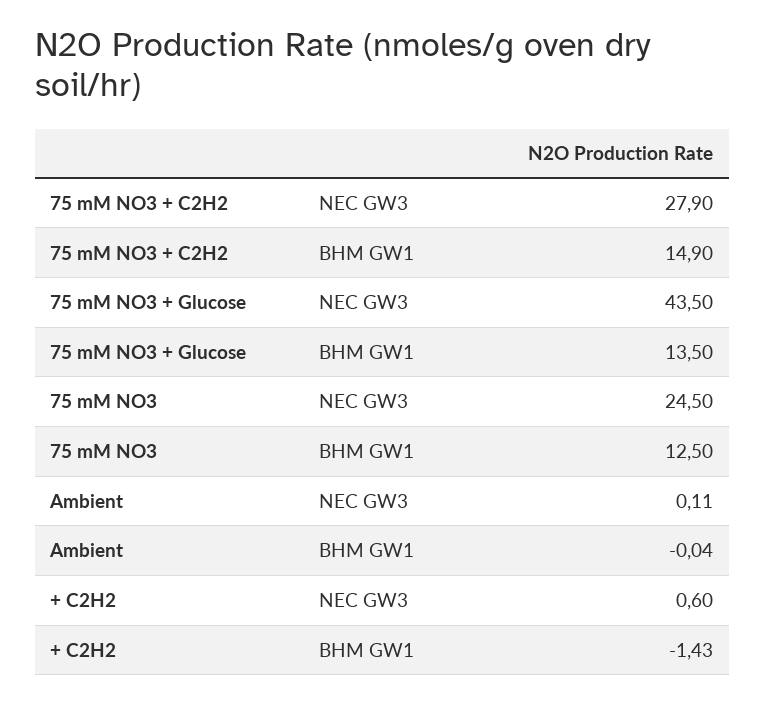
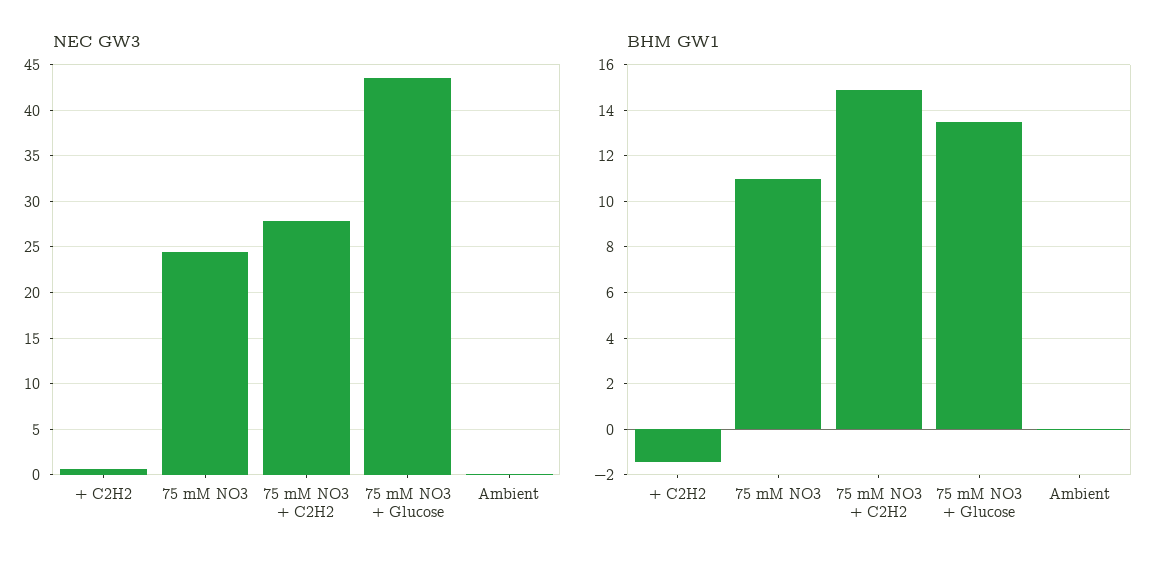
BHM GW1, 75 mM NO3: 12.5 -> 11

